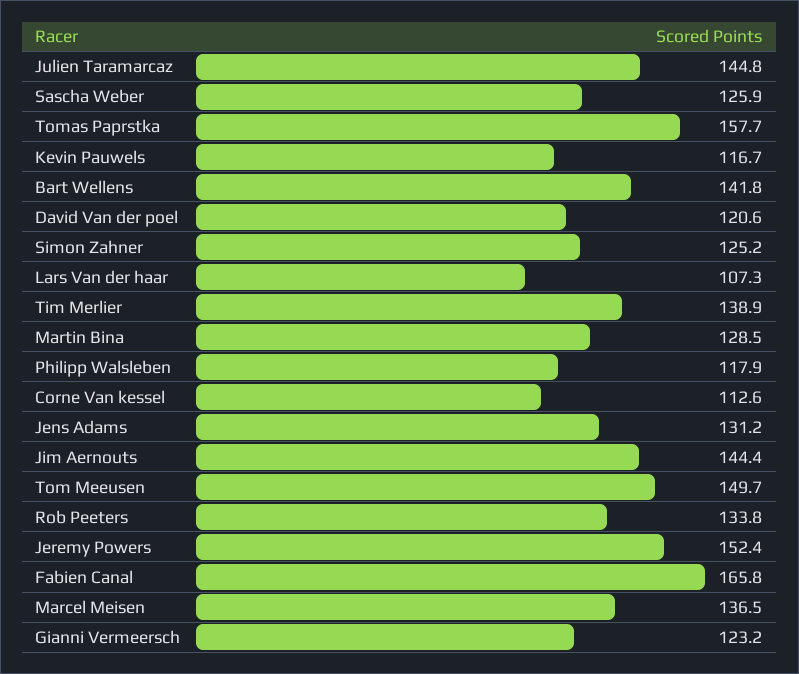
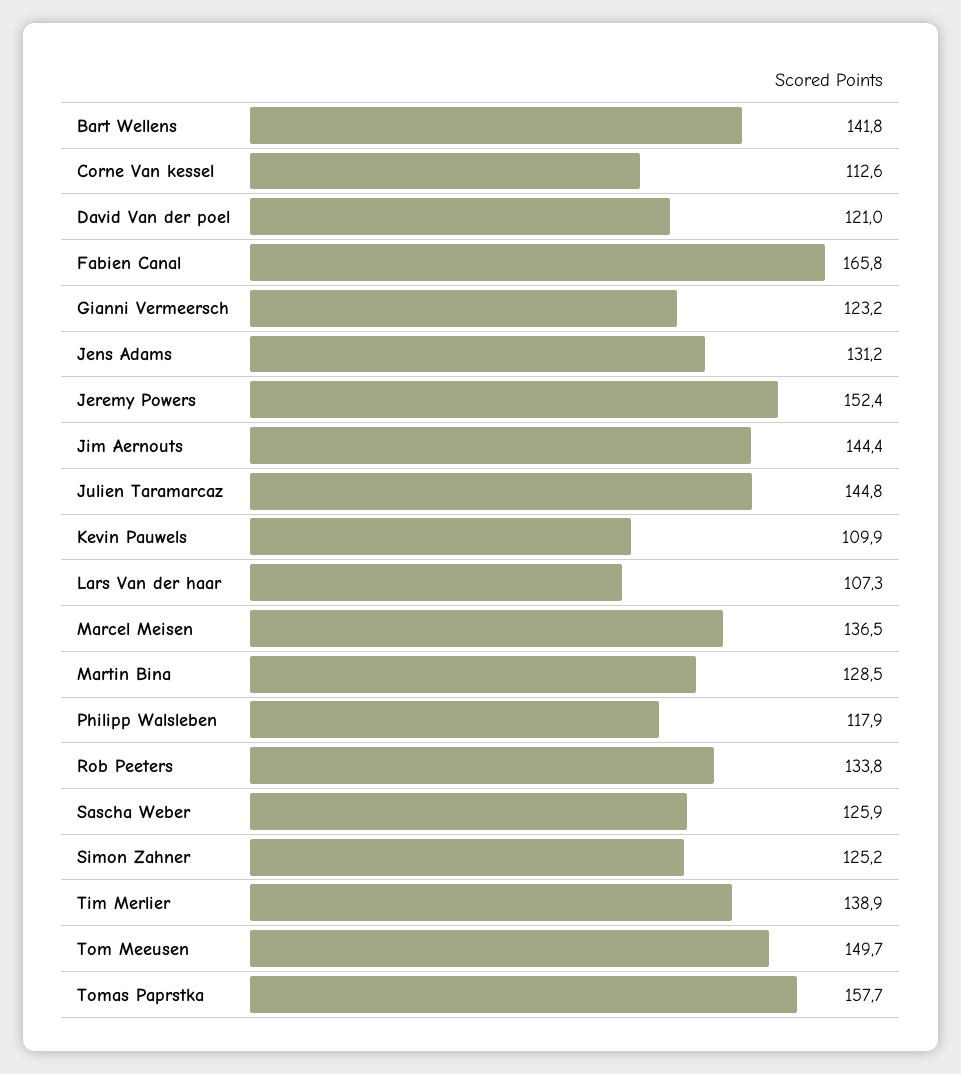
Kevin Pauwels: 116.7 -> 109.9
David Van der poel: 120.6 -> 121

